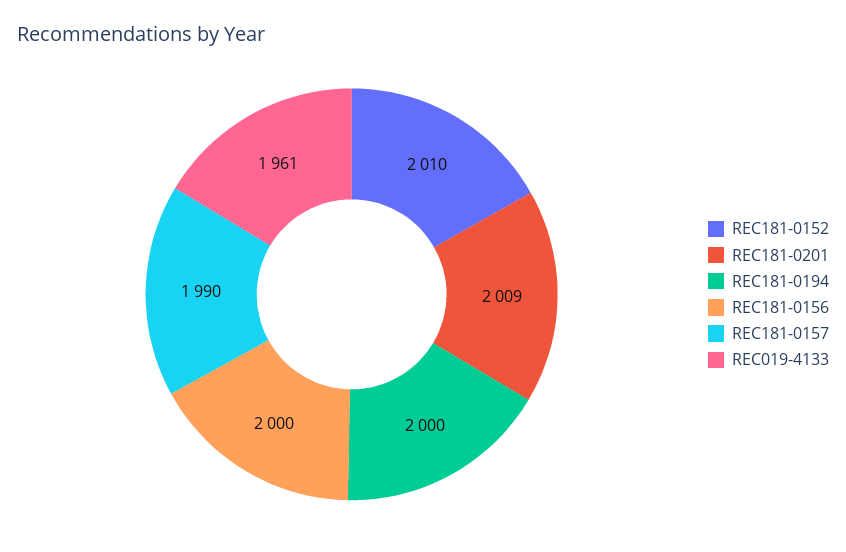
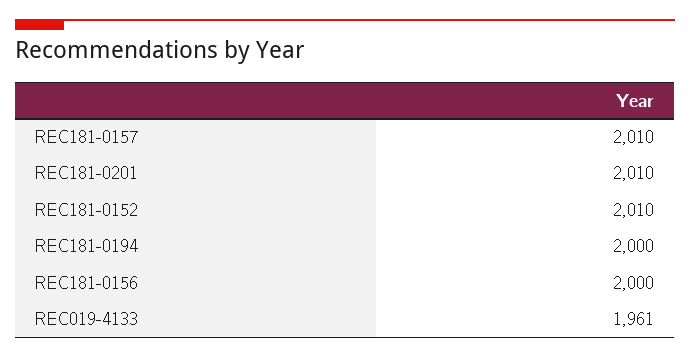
REC181-0201: 2009 -> 2010
REC181-0157: 1990 -> 2010

